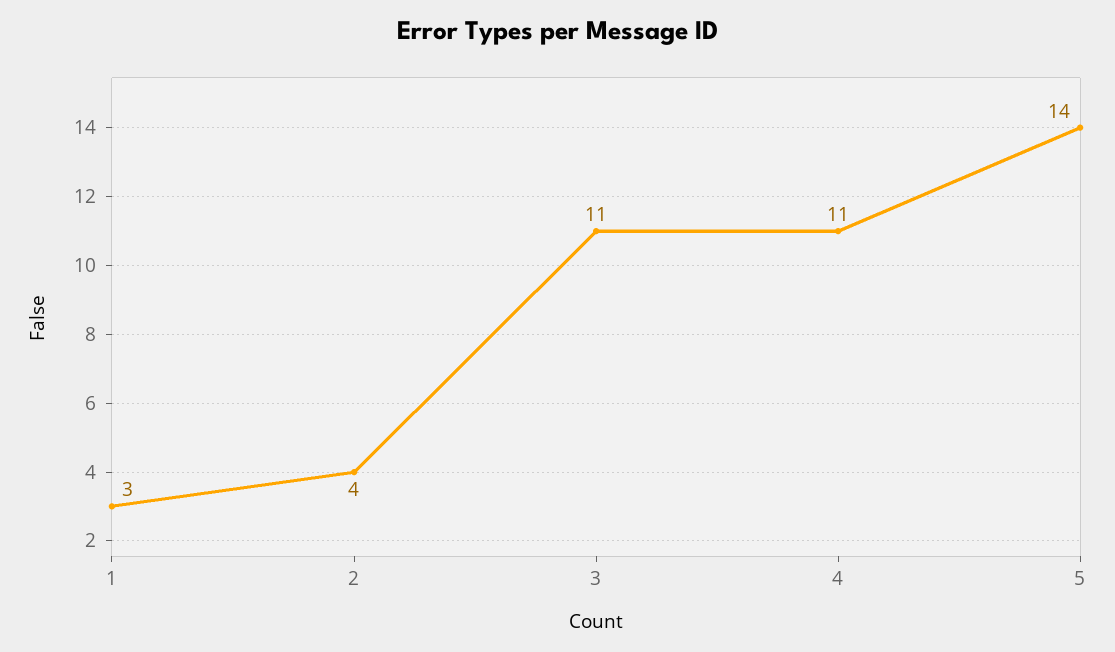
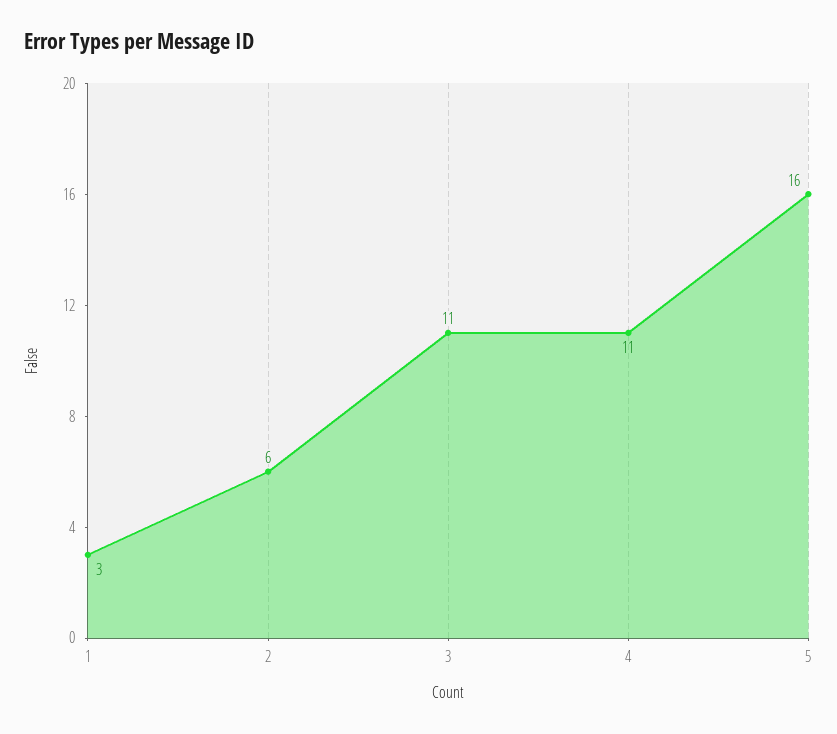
2: 4 -> 6
5: 14 -> 16

